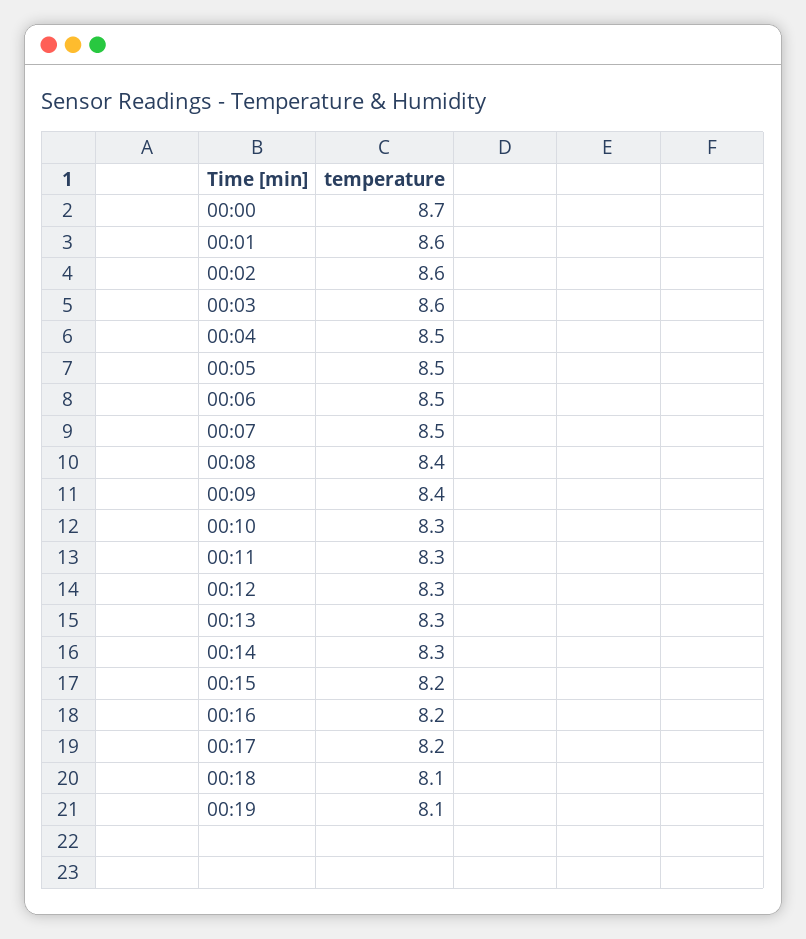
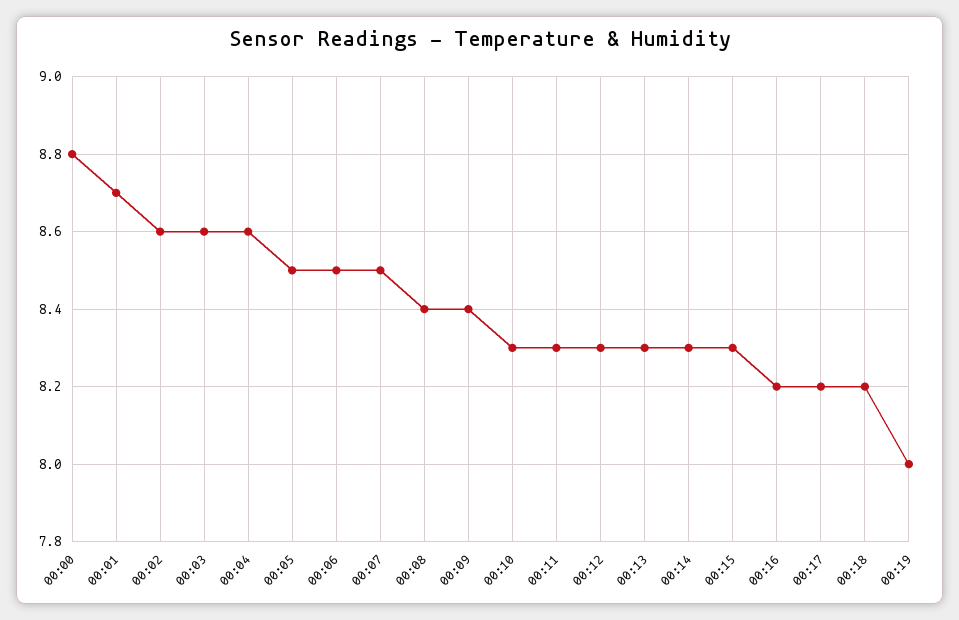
00:00: 8.7 -> 8.8
00:01: 8.6 -> 8.7
00:04: 8.5 -> 8.6
00:15: 8.2 -> 8.3
00:18: 8.1 -> 8.2
00:19: 8.1 -> 8

